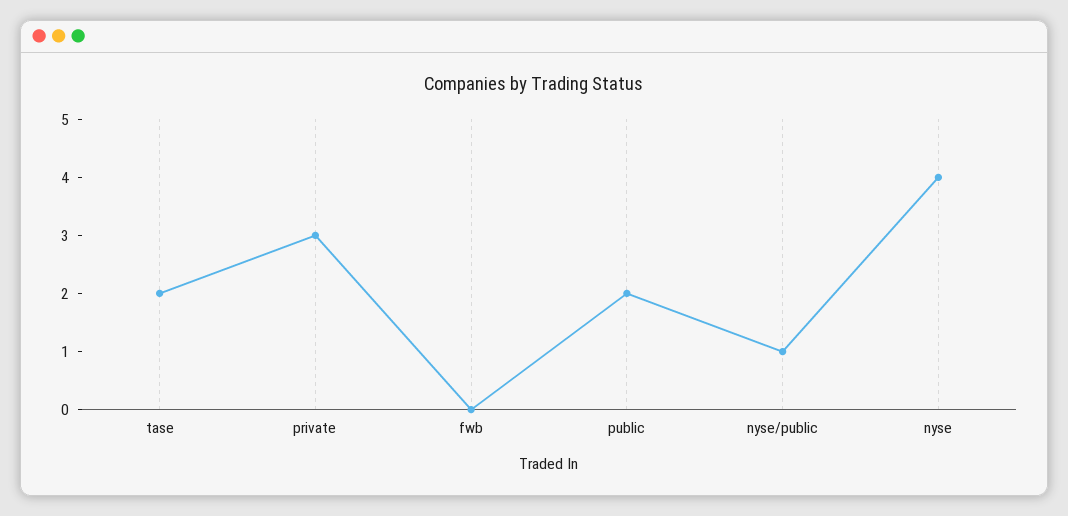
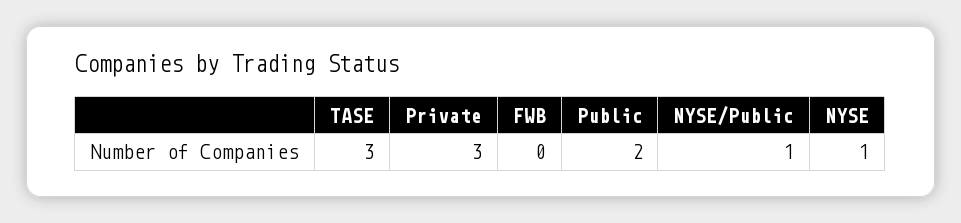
tase: 2 -> 3
nyse: 4 -> 1

